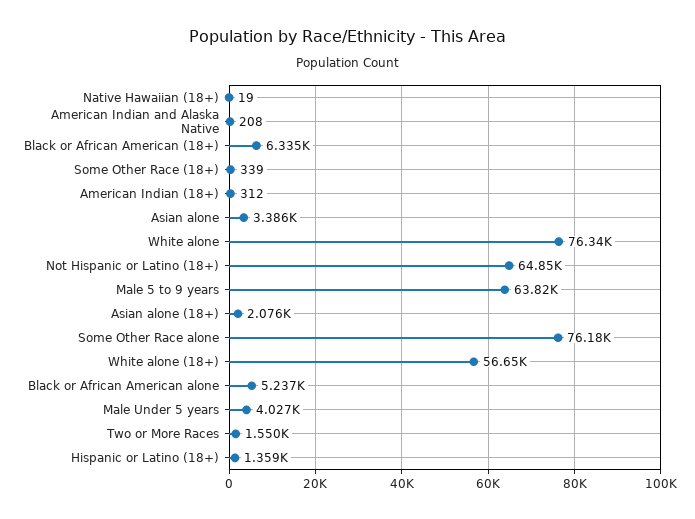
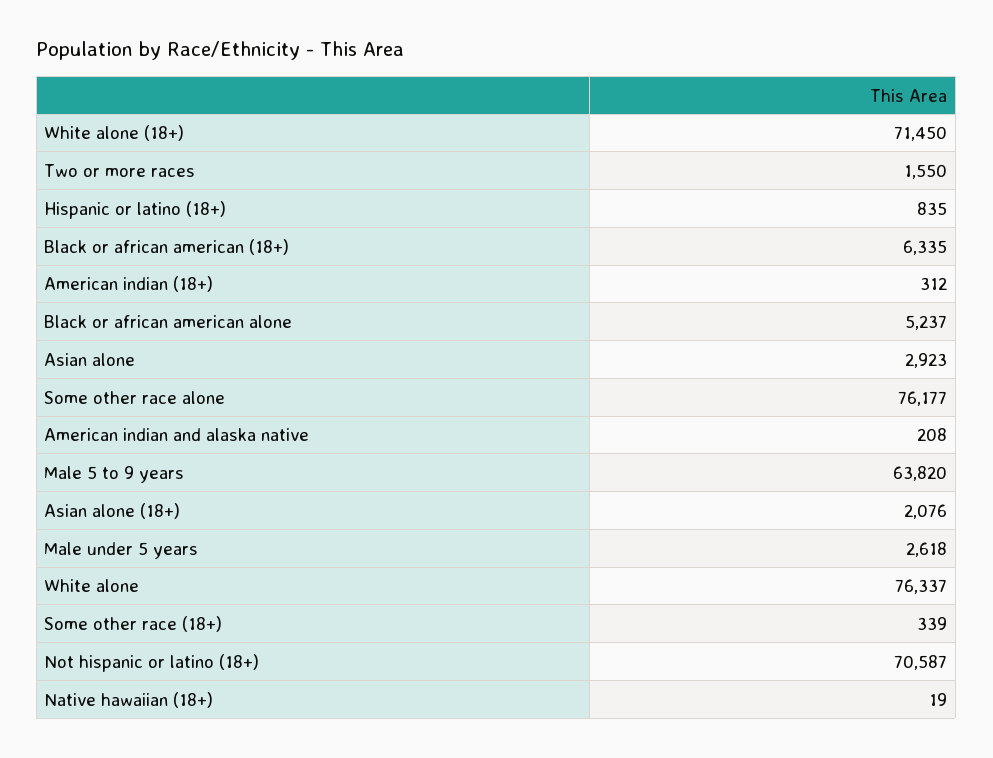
Asian alone: 3386 -> 2923
Not Hispanic or Latino (18+): 64850 -> 70587
White alone (18+): 56650 -> 71450
Male Under 5 years: 4027 -> 2618
Hispanic or Latino (18+): 1359 -> 835

